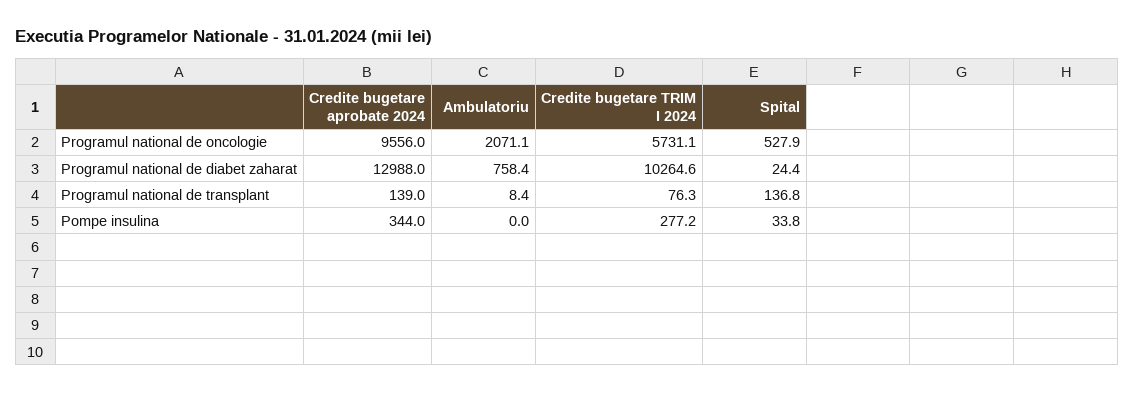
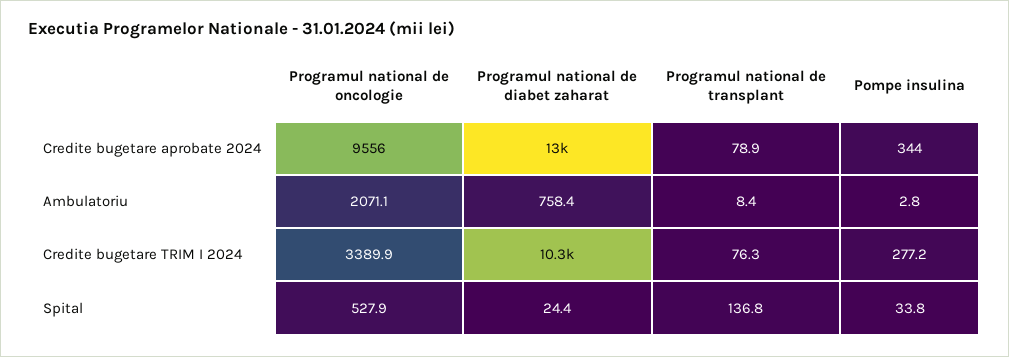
Credite bugetare TRIM I 2024, Programul national de oncologie: 5731.1 -> 3389.9
Credite bugetare aprobate 2024, Programul national de transplant: 139 -> 78.9
Ambulatoriu, Pompe insulina: 0 -> 2.8

